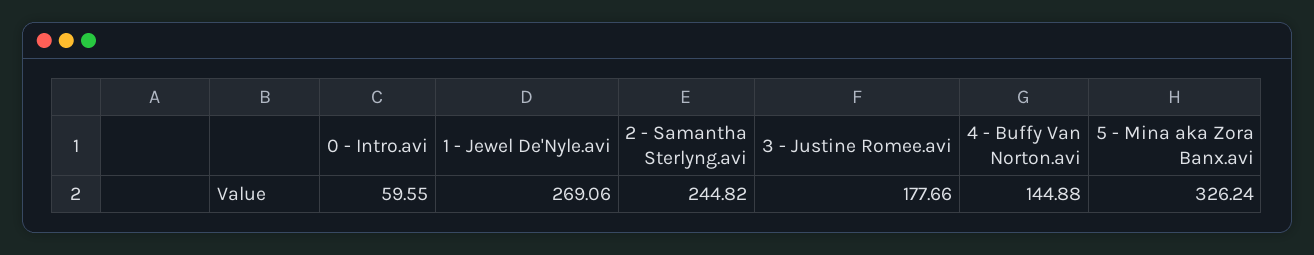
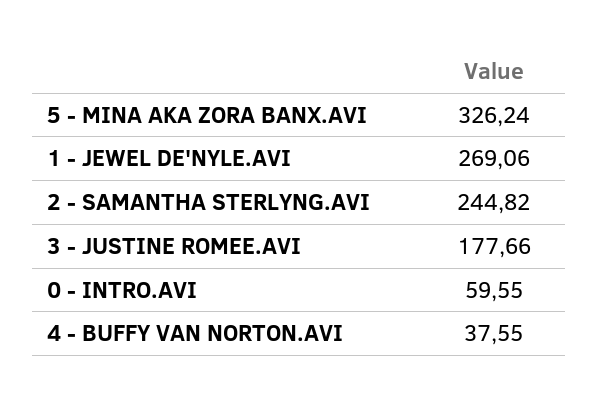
4 - Buffy Van Norton.avi: 144.88 -> 37.55

